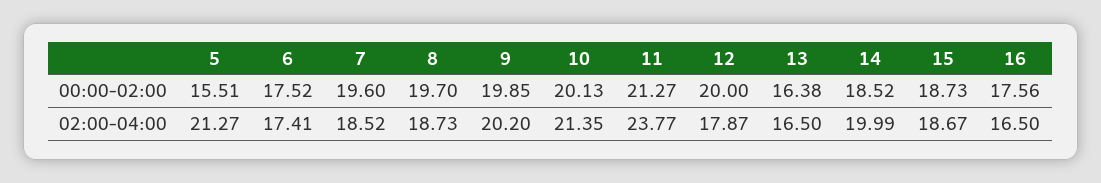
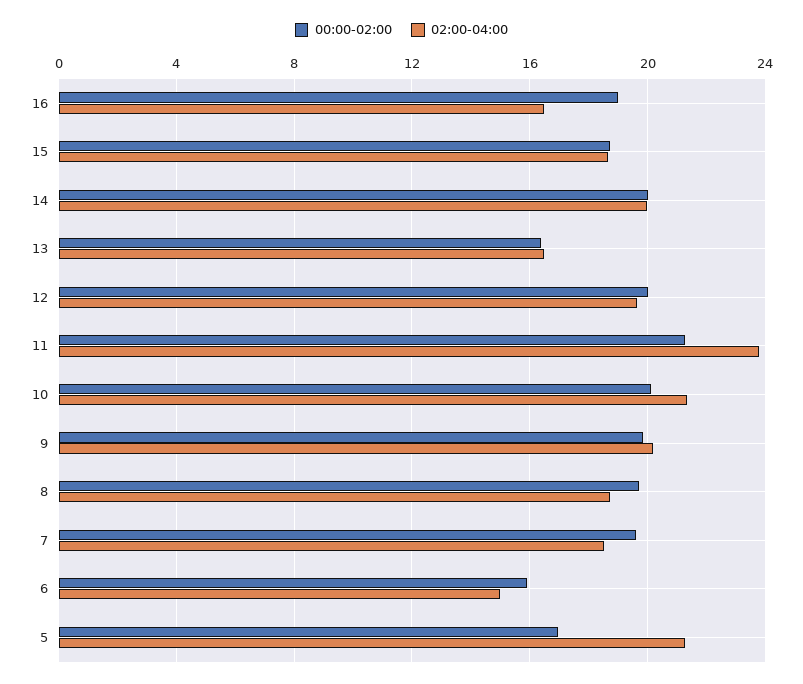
00:00-02:00, 5: 15.51 -> 17
00:00-02:00, 6: 17.52 -> 16
00:00-02:00, 14: 18.52 -> 20
00:00-02:00, 16: 17.56 -> 19
02:00-04:00, 6: 17.41 -> 15
02:00-04:00, 12: 17.87 -> 19.5

